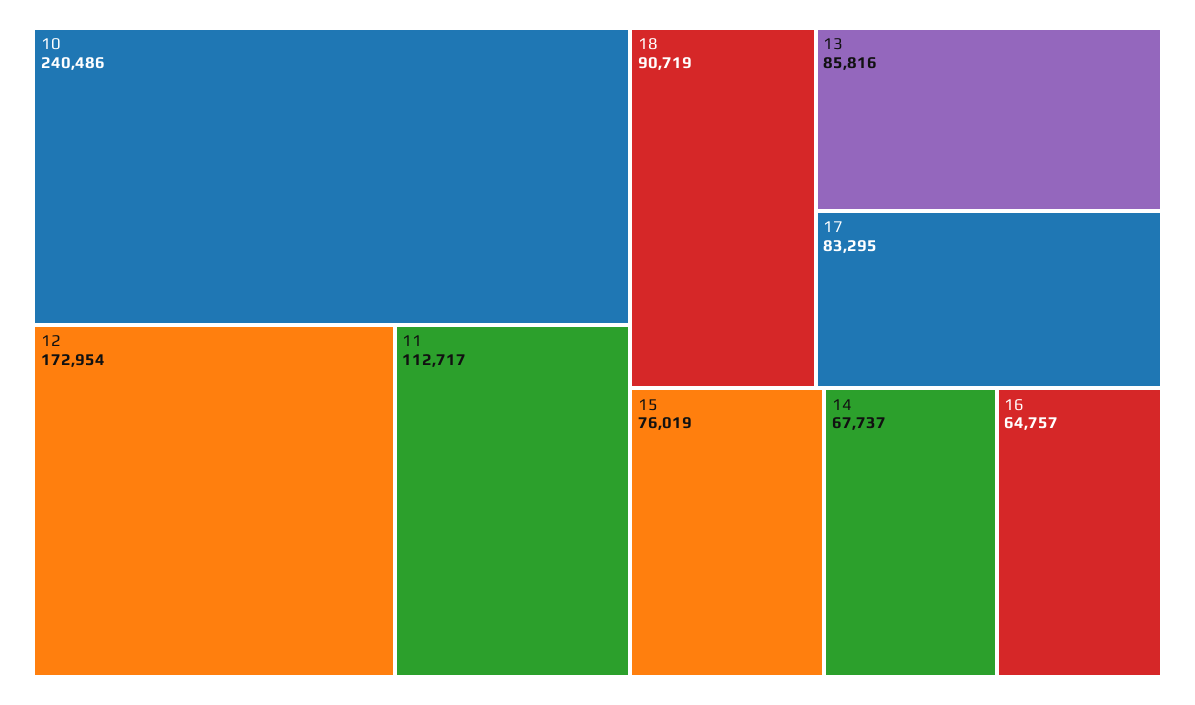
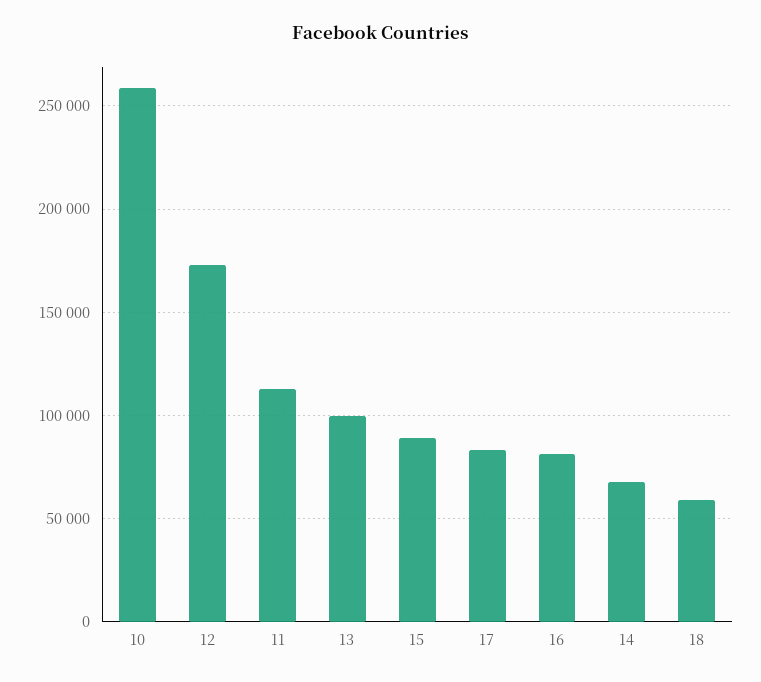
10: 240486 -> 260000
18: 90719 -> 60000
13: 85816 -> 100000
15: 76019 -> 90000
16: 64757 -> 80000

